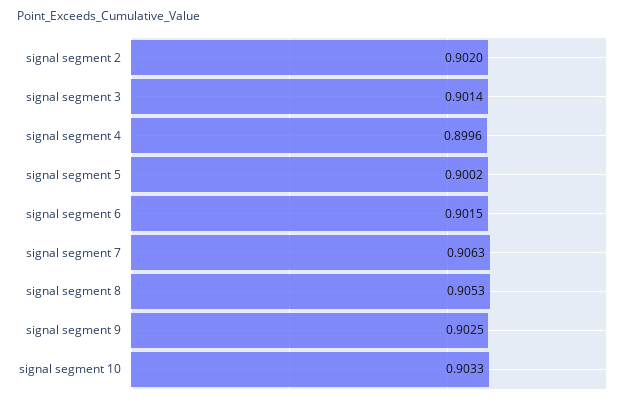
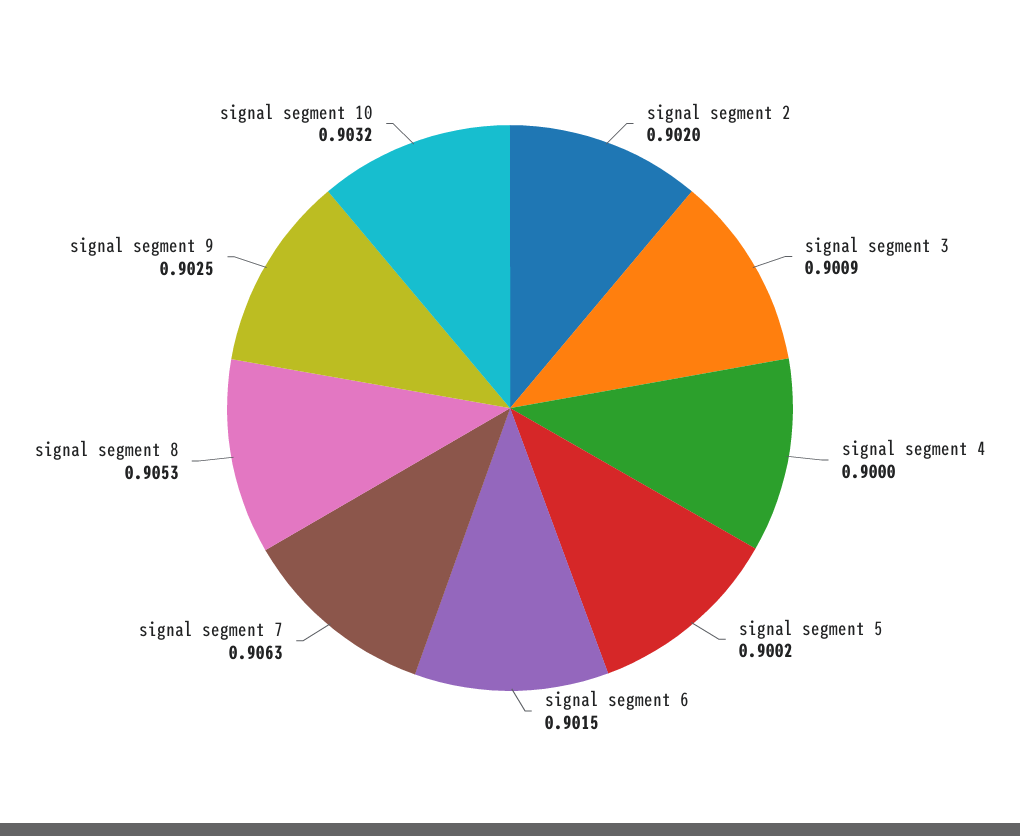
signal segment 3: 0.9014 -> 0.9009
signal segment 4: 0.8996 -> 0.9
signal segment 10: 0.9033 -> 0.9032

